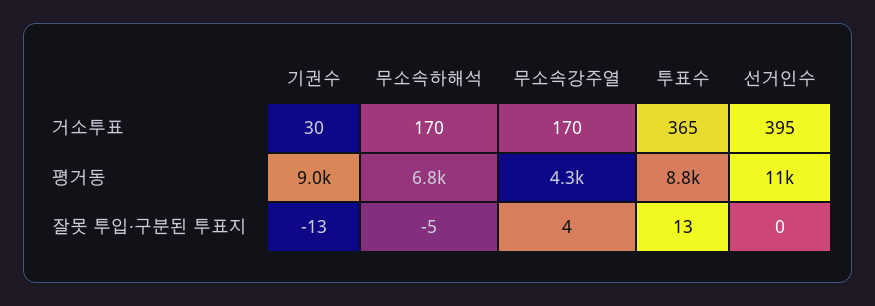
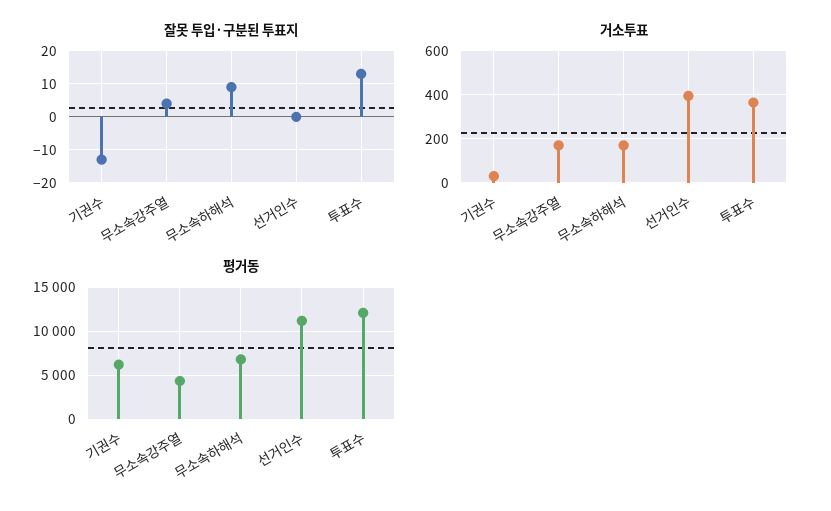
평거동, 기권수: 9000 -> 6000
평거동, 투표수: 8800 -> 12000
잘못 투입·구분된 투표지, 무소속하해석: -5 -> 10

